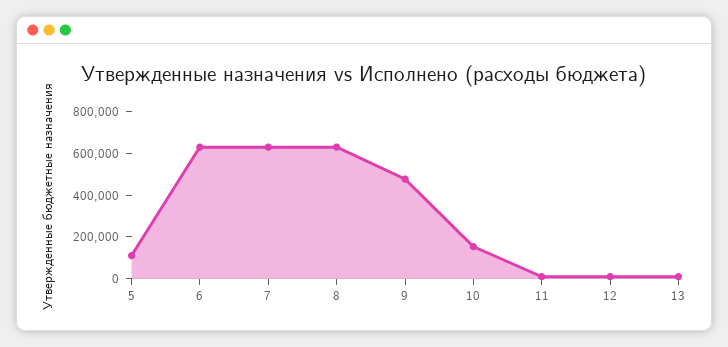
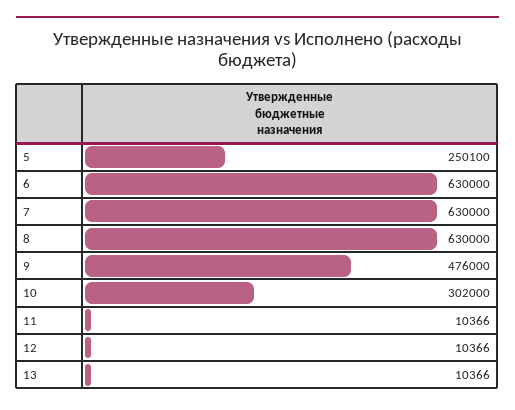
5: 100000 -> 250100
10: 150000 -> 302000

